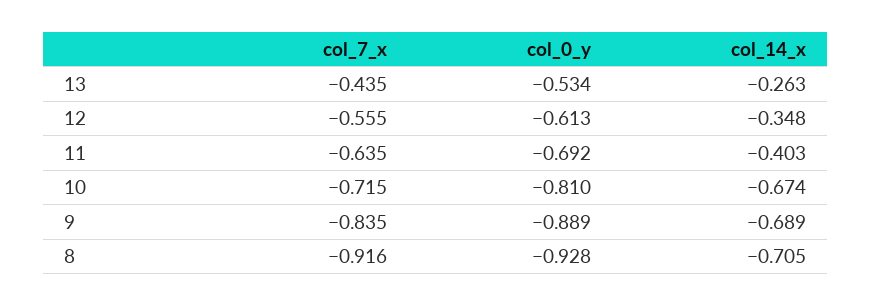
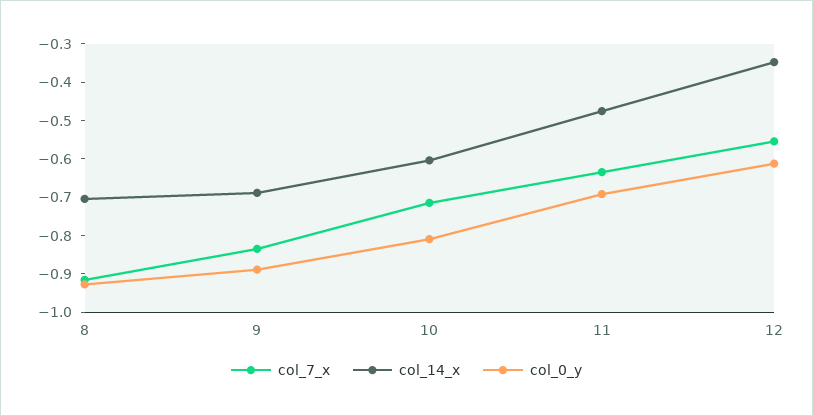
col_7_x, 13: -0.435 -> none
col_0_y, 13: -0.534 -> none
col_14_x, 13: -0.263 -> none
col_14_x, 11: -0.403 -> -0.475
col_14_x, 10: -0.674 -> -0.6

